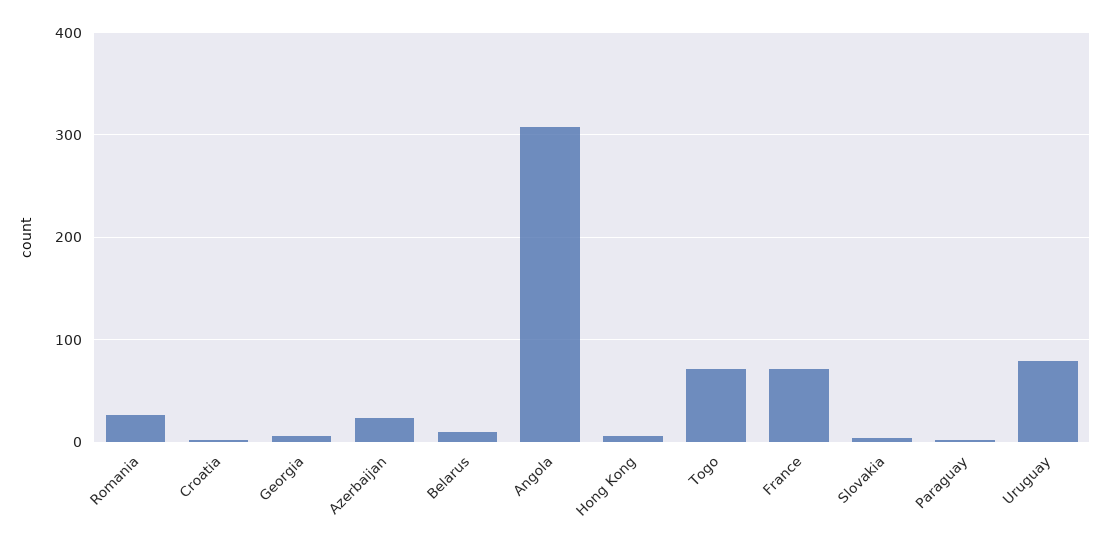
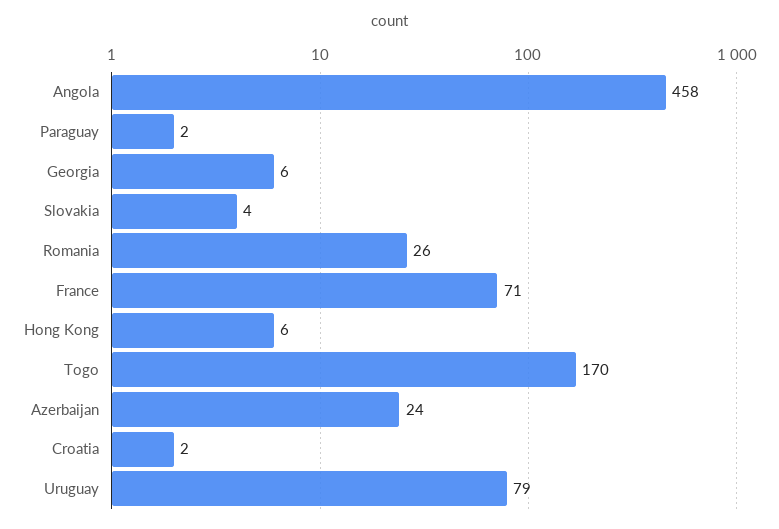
Belarus: 10 -> none
Angola: 310 -> 458
Togo: 70 -> 170

